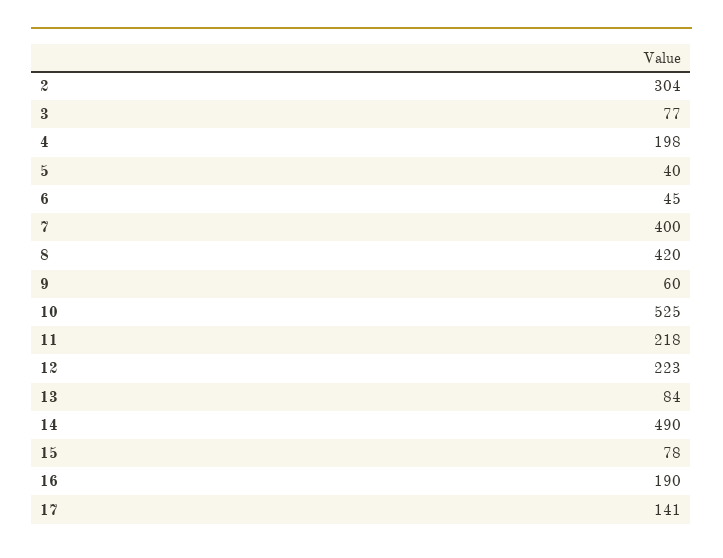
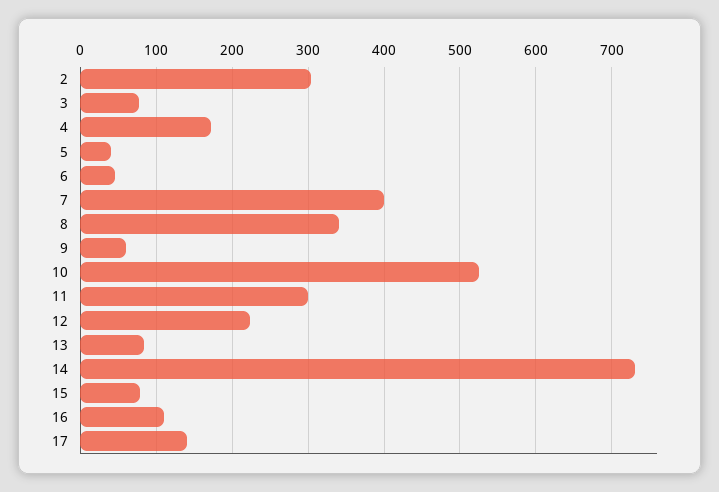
4: 198 -> 170
8: 420 -> 340
11: 218 -> 300
14: 490 -> 730
16: 190 -> 110

